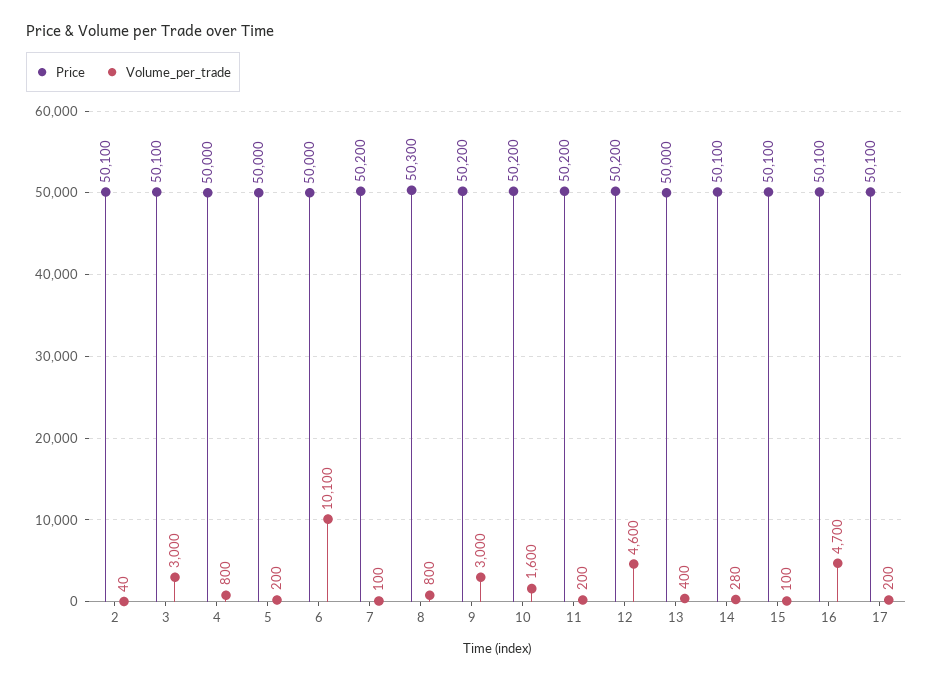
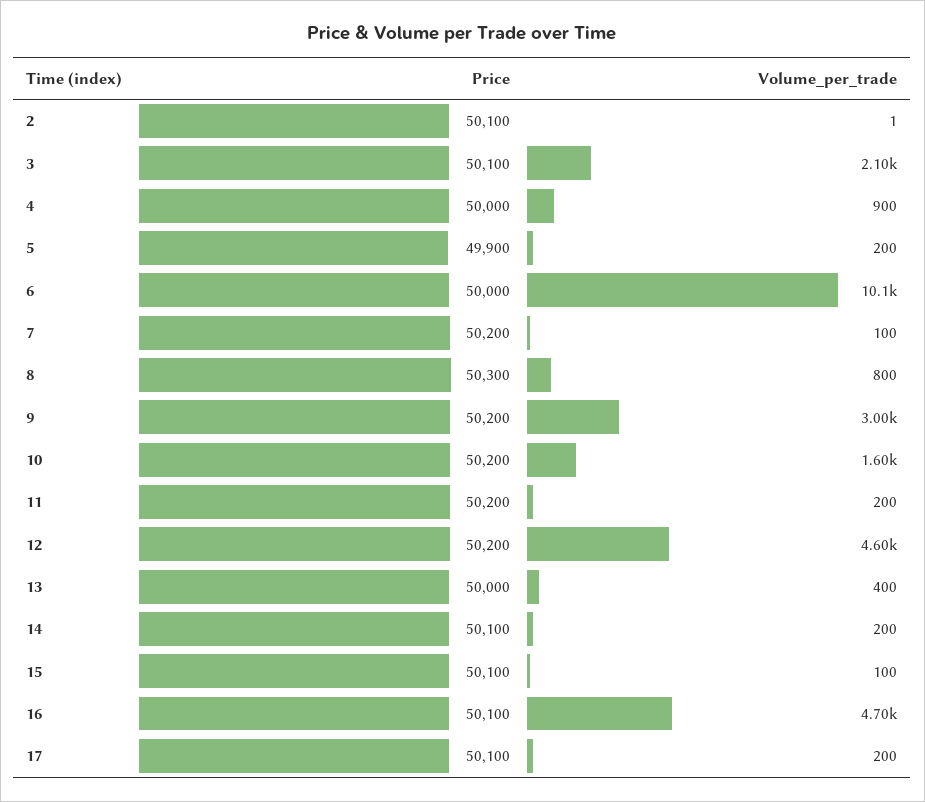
Volume_per_trade, 2: 40 -> 1
Volume_per_trade, 3: 3000 -> 2100
Volume_per_trade, 4: 800 -> 900
Price, 5: 50000 -> 49900
Volume_per_trade, 14: 280 -> 200

